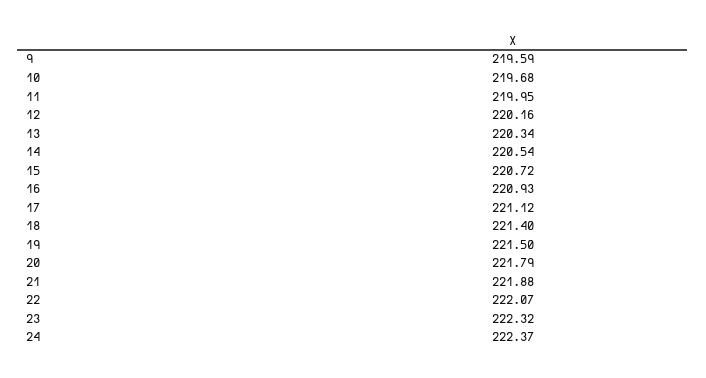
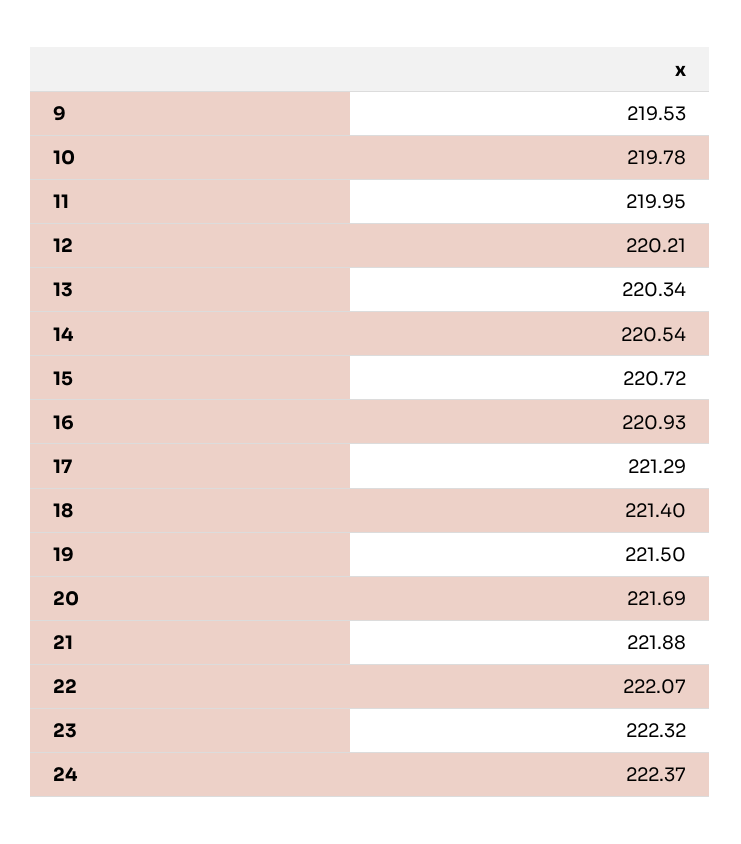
9: 219.59 -> 219.53
10: 219.68 -> 219.78
12: 220.16 -> 220.21
17: 221.12 -> 221.29
20: 221.79 -> 221.69

